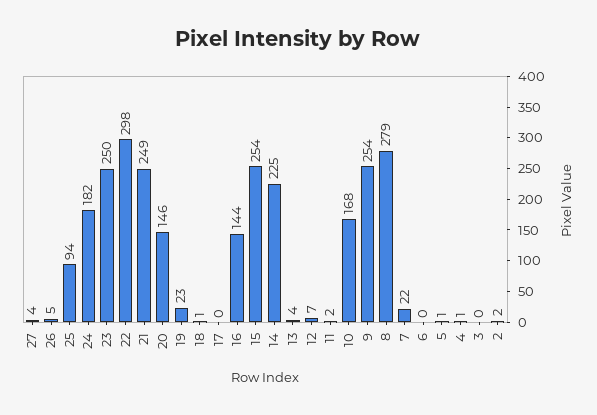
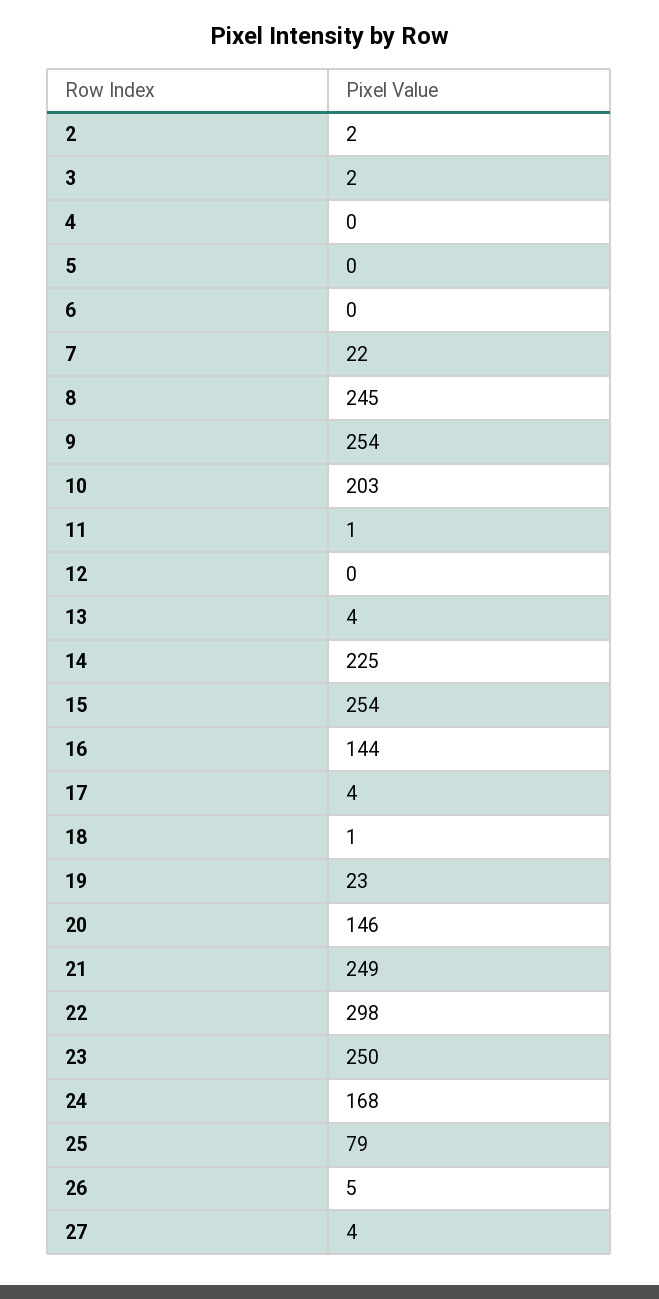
25: 94 -> 79
24: 182 -> 168
17: 0 -> 4
12: 7 -> 0
11: 2 -> 1
10: 168 -> 203
8: 279 -> 245
5: 1 -> 0
4: 1 -> 0
3: 0 -> 2

